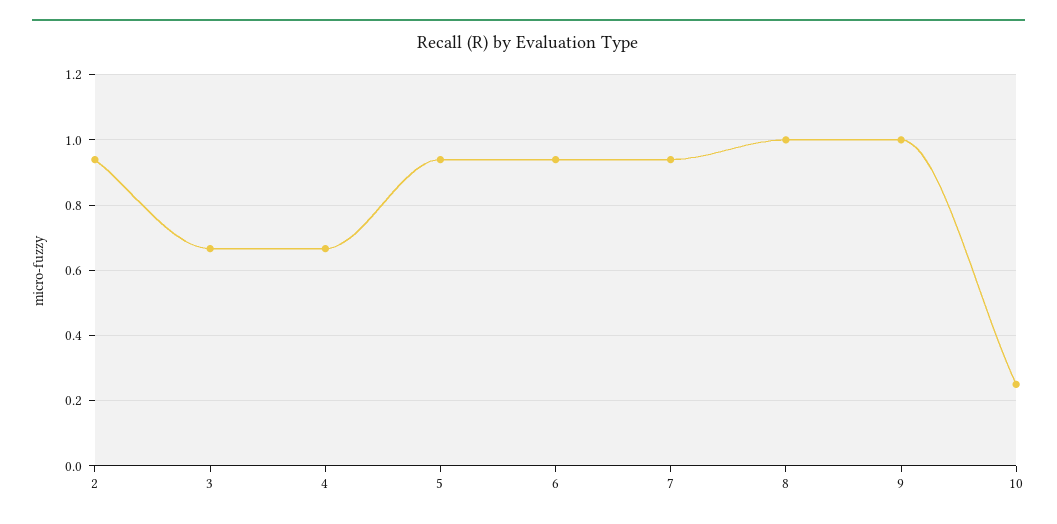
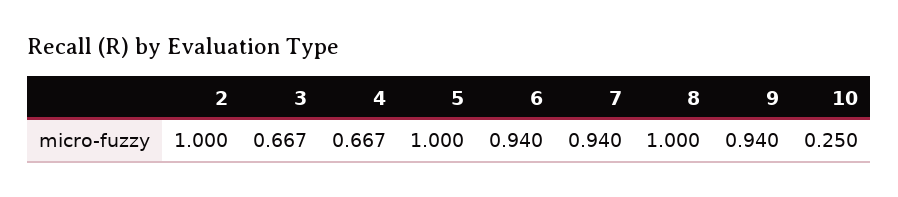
2: 0.94 -> 1
5: 0.94 -> 1
9: 1 -> 0.94

